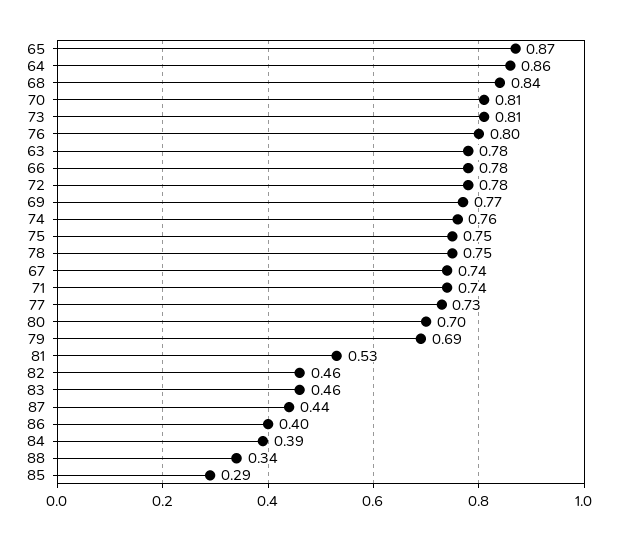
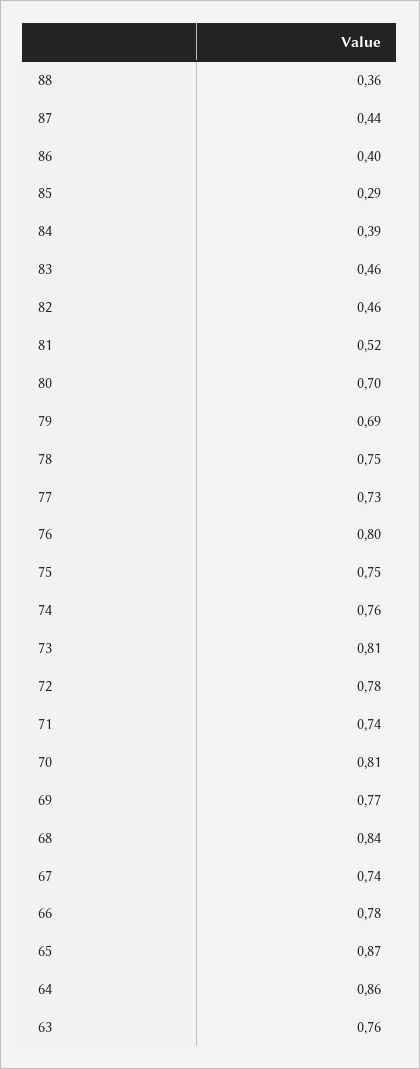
63: 0.78 -> 0.76
81: 0.53 -> 0.52
88: 0.34 -> 0.36

